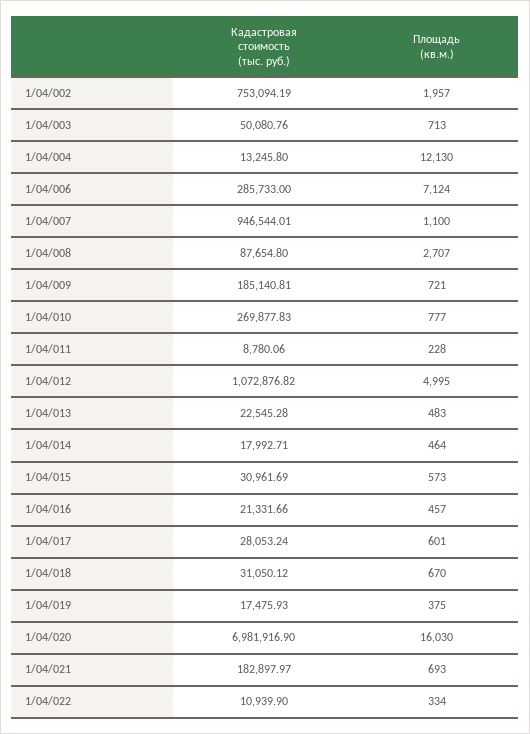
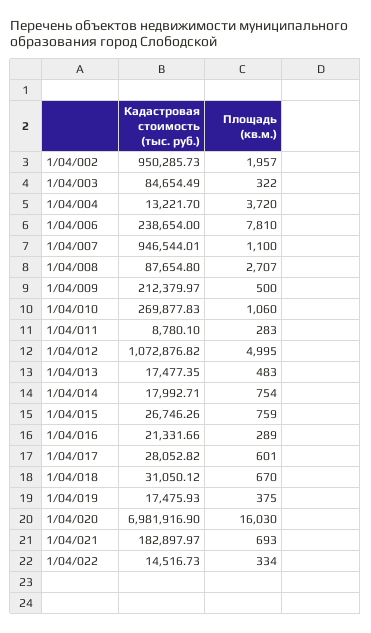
Кадастровая стоимость (тыс. руб.), 1/04/002: 753094.19 -> 950285.73
Кадастровая стоимость (тыс. руб.), 1/04/003: 50080.76 -> 84654.49
Площадь (кв.м.), 1/04/003: 713 -> 322
Кадастровая стоимость (тыс. руб.), 1/04/004: 13245.8 -> 13221.7
Площадь (кв.м.), 1/04/004: 12130 -> 3720
Кадастровая стоимость (тыс. руб.), 1/04/006: 285733 -> 238654
Площадь (кв.м.), 1/04/006: 7124 -> 7810
Кадастровая стоимость (тыс. руб.), 1/04/009: 185140.81 -> 212379.97
Площадь (кв.м.), 1/04/009: 721 -> 500
Площадь (кв.м.), 1/04/010: 777 -> 1060
Кадастровая стоимость (тыс. руб.), 1/04/011: 8780.06 -> 8780.1
Площадь (кв.м.), 1/04/011: 228 -> 283
Кадастровая стоимость (тыс. руб.), 1/04/013: 22545.28 -> 17477.35
Площадь (кв.м.), 1/04/014: 464 -> 754
Кадастровая стоимость (тыс. руб.), 1/04/015: 30961.69 -> 26746.26
Площадь (кв.м.), 1/04/015: 573 -> 759
Площадь (кв.м.), 1/04/016: 457 -> 289
Кадастровая стоимость (тыс. руб.), 1/04/017: 28053.24 -> 28052.82
Кадастровая стоимость (тыс. руб.), 1/04/022: 10939.9 -> 14516.73

